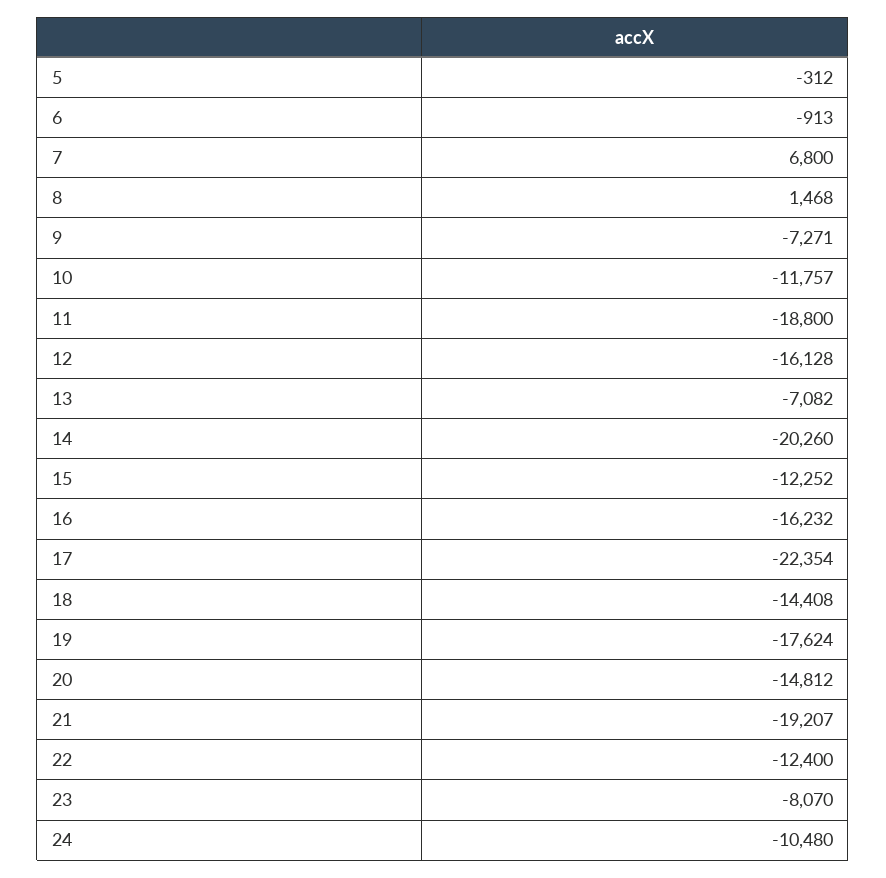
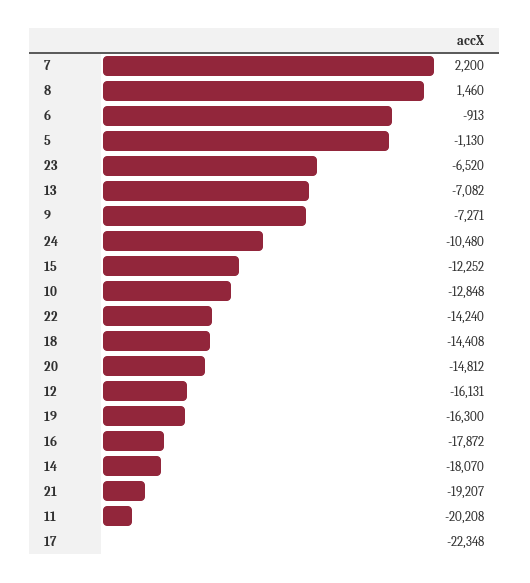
5: -312 -> -1130
7: 6800 -> 2200
8: 1468 -> 1460
10: -11757 -> -12848
11: -18800 -> -20208
12: -16128 -> -16131
14: -20260 -> -18070
16: -16232 -> -17872
17: -22354 -> -22348
19: -17624 -> -16300
22: -12400 -> -14240
23: -8070 -> -6520

